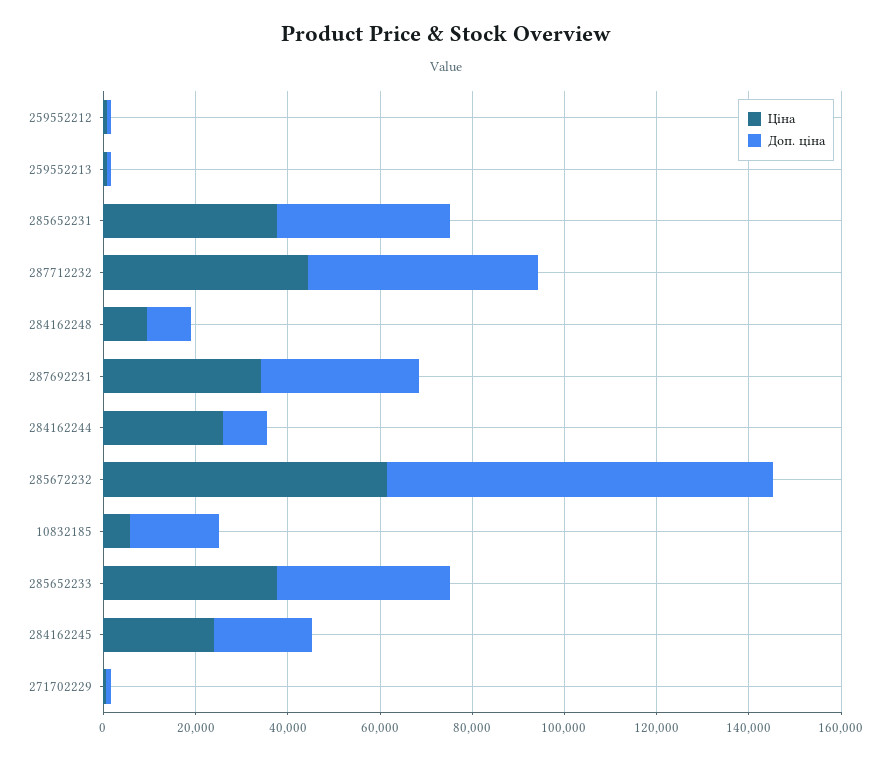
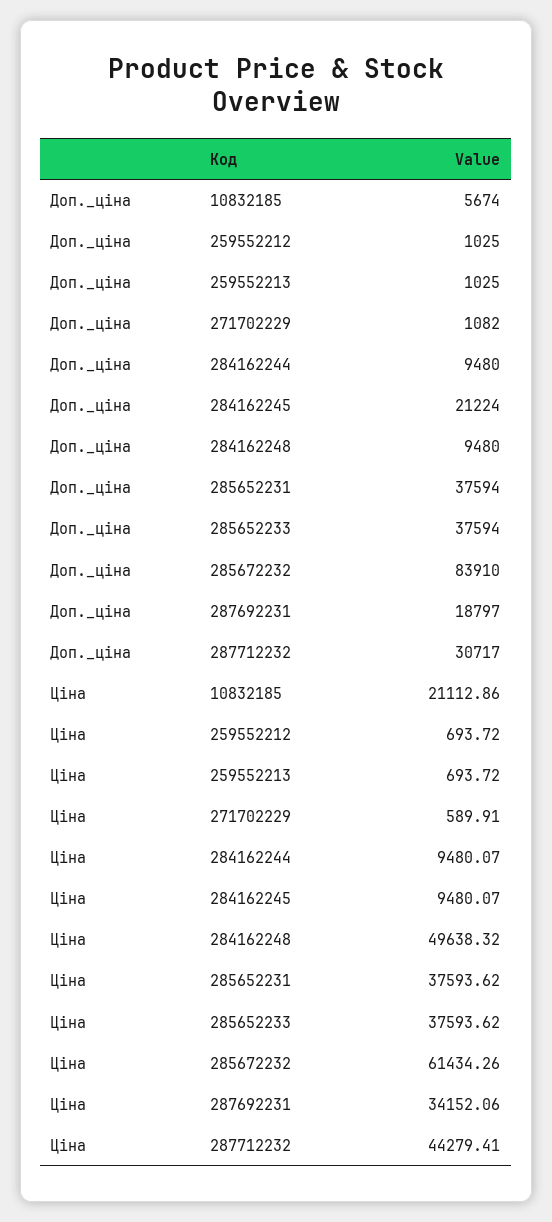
Доп. ціна, 287712232: 50000 -> 30717
Ціна, 284162248: 10000 -> 49638.32
Доп. ціна, 287692231: 35000 -> 18797
Ціна, 284162244: 25000 -> 9480.07
Ціна, 10832185: 5000 -> 21112.86
Доп. ціна, 10832185: 20000 -> 5674
Ціна, 284162245: 25000 -> 9480.07

